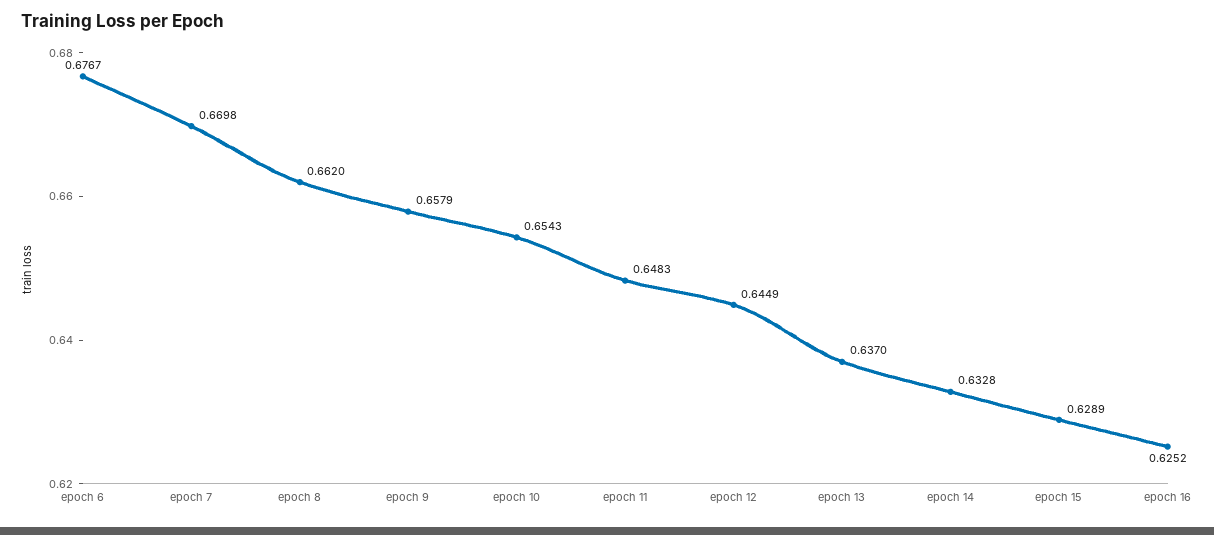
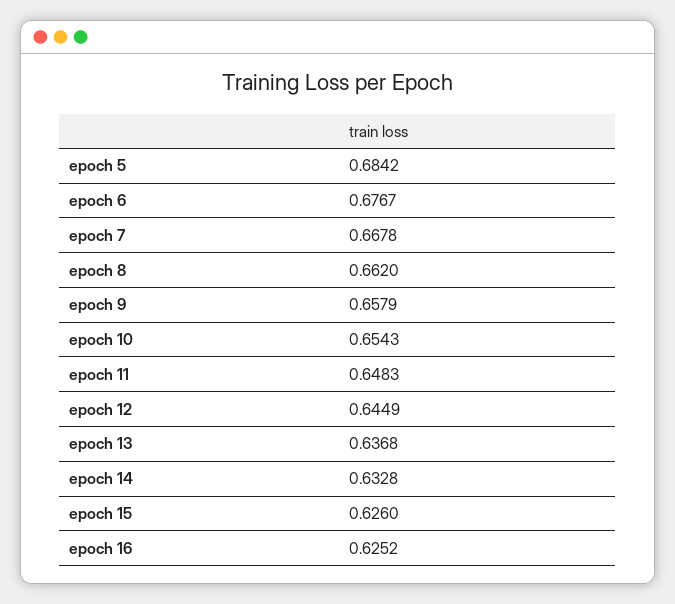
epoch 7: 0.6698 -> 0.6678
epoch 13: 0.637 -> 0.6368
epoch 15: 0.6289 -> 0.626
epoch 5: none -> 0.6842

